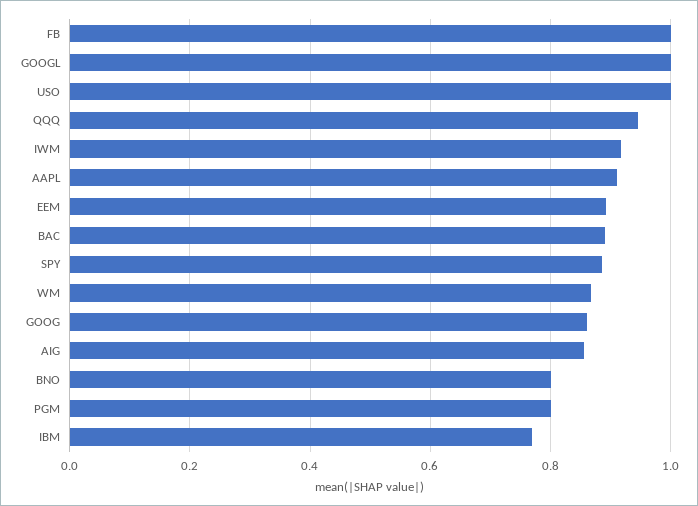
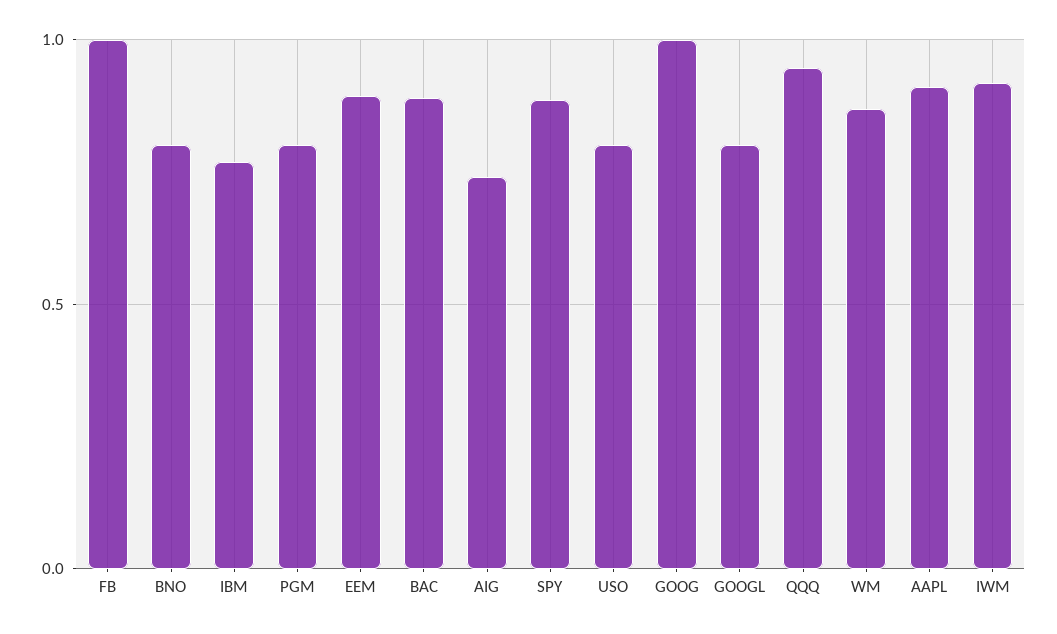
GOOGL: 1 -> 0.8
USO: 1 -> 0.8
GOOG: 0.86 -> 1
AIG: 0.86 -> 0.75

